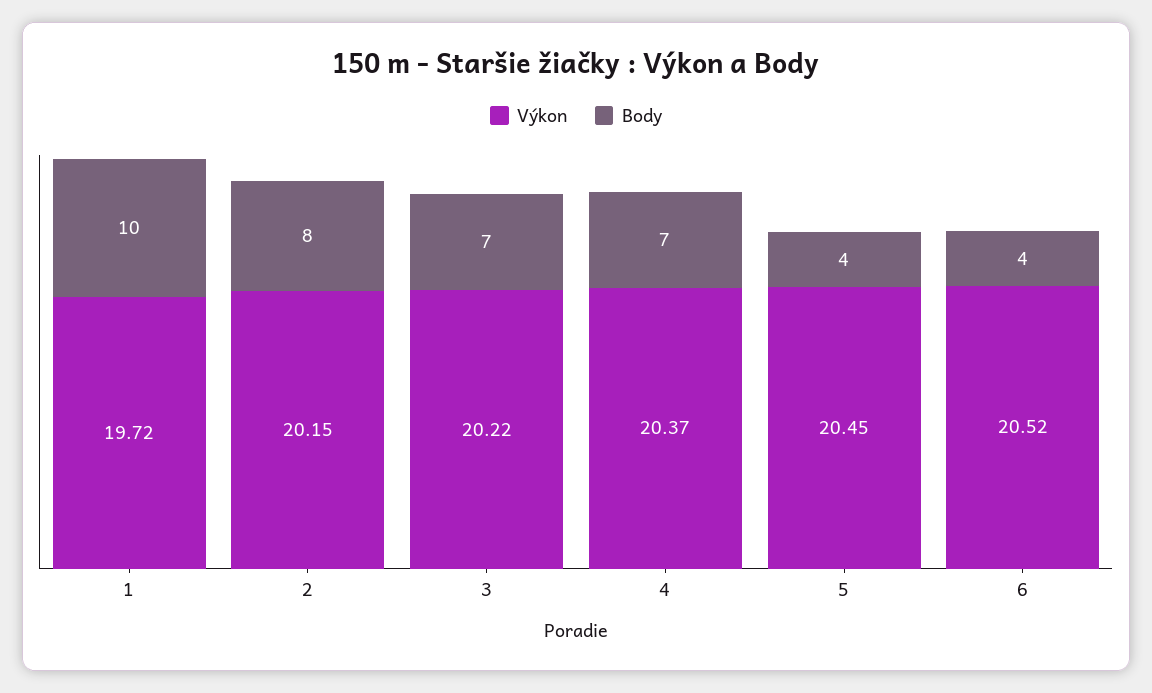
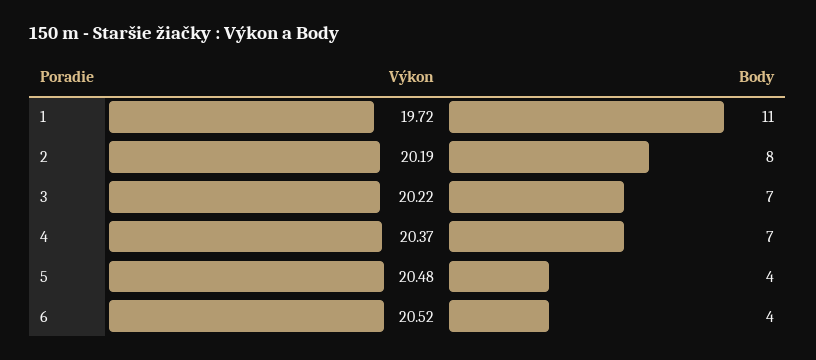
Body, 1: 10 -> 11
Výkon, 2: 20.15 -> 20.19
Výkon, 5: 20.45 -> 20.48

